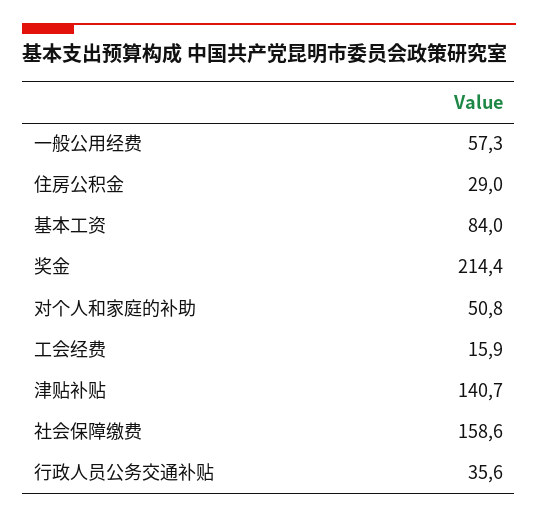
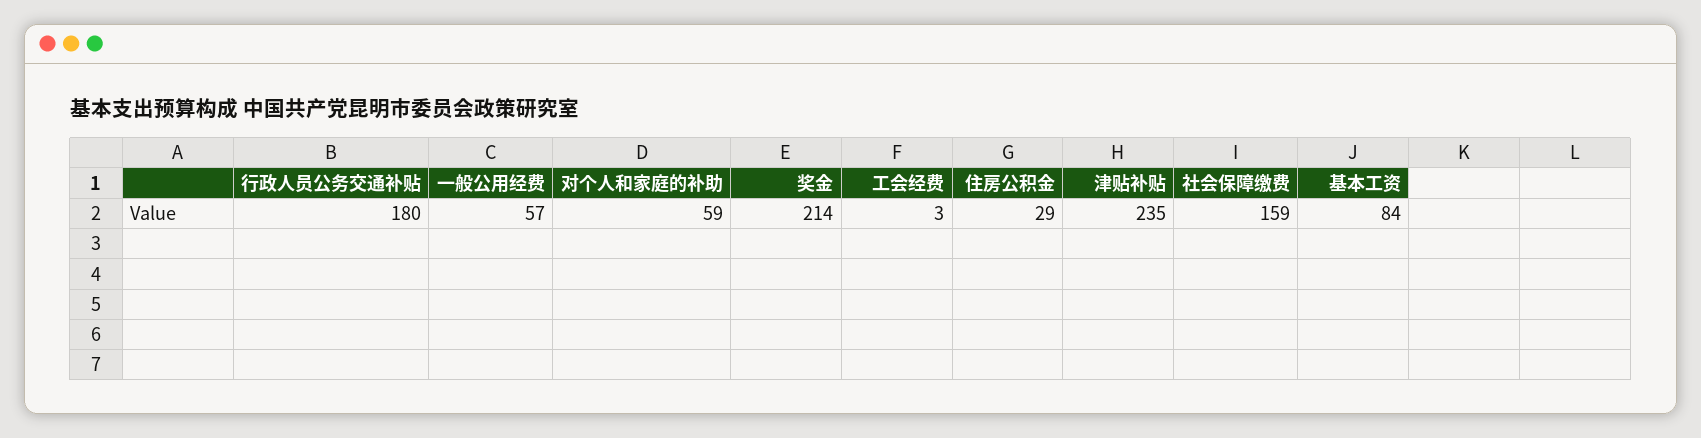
对个人和家庭的补助: 50.8 -> 59
工会经费: 15.9 -> 3
津贴补贴: 140.7 -> 235
行政人员公务交通补贴: 35.6 -> 180

